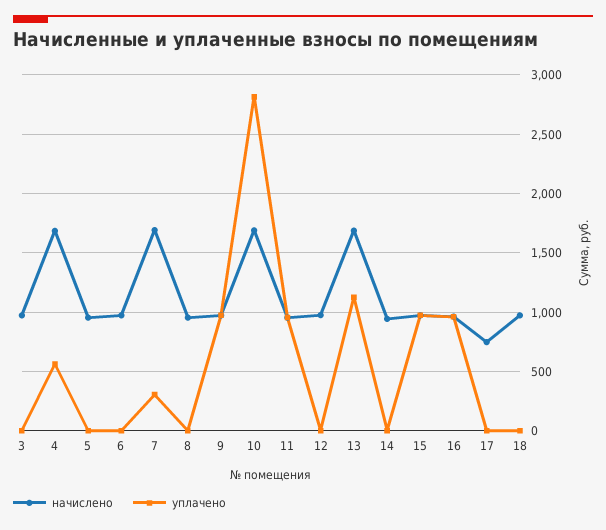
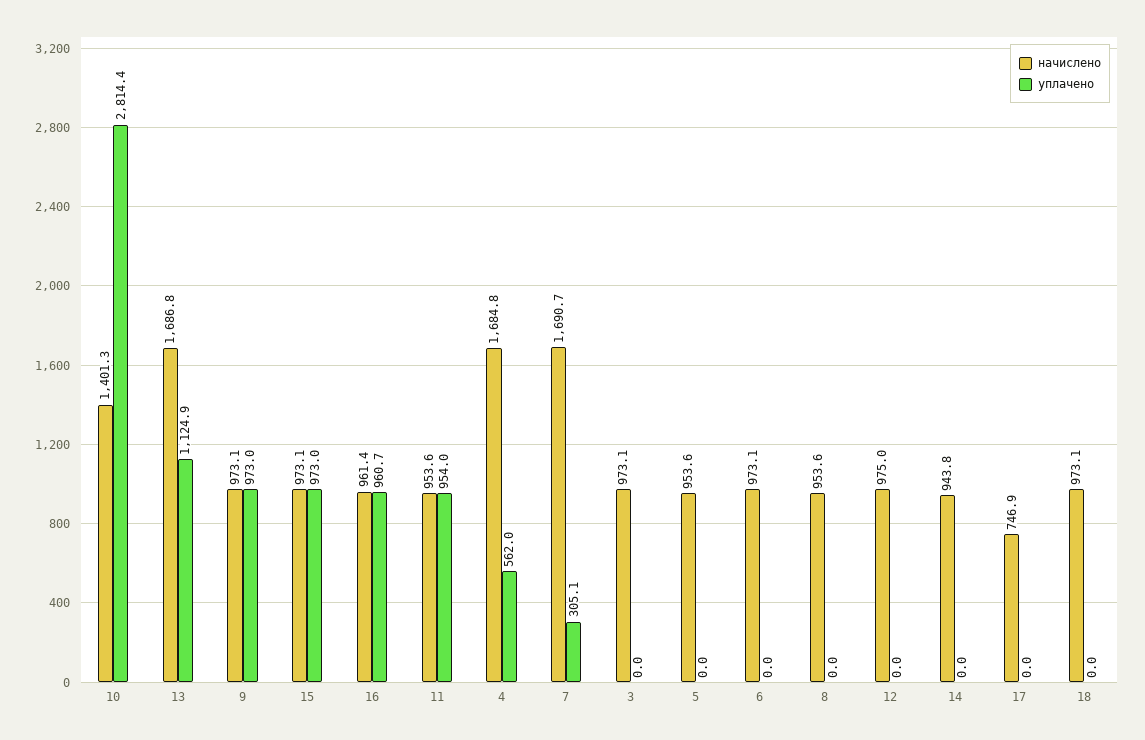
начислено, 10: 1700 -> 1401.3

